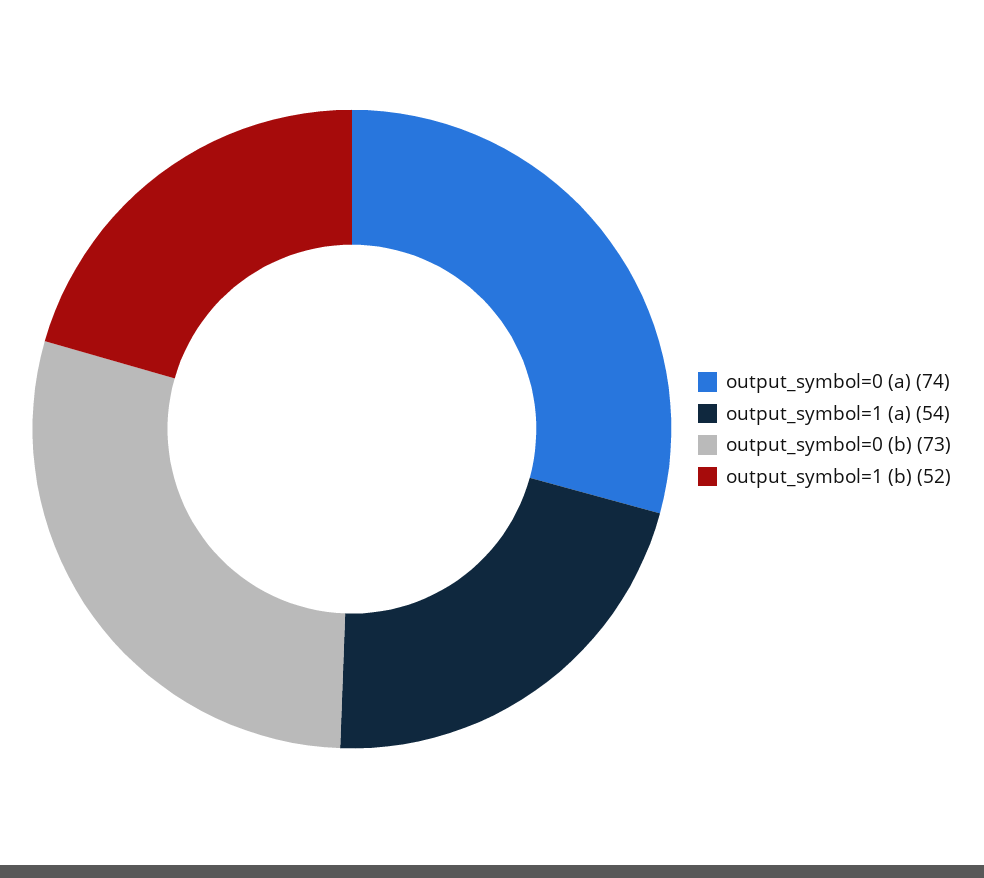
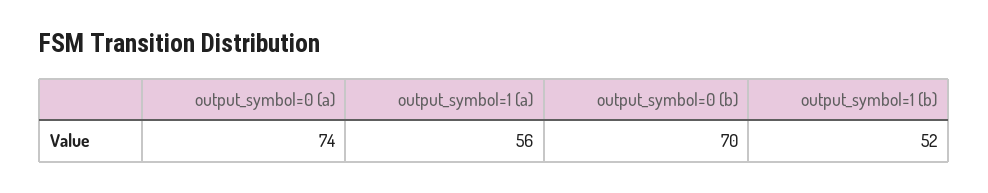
output_symbol=1 (a): 54 -> 56
output_symbol=0 (b): 73 -> 70

